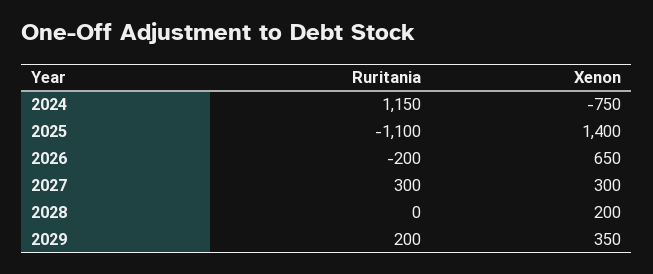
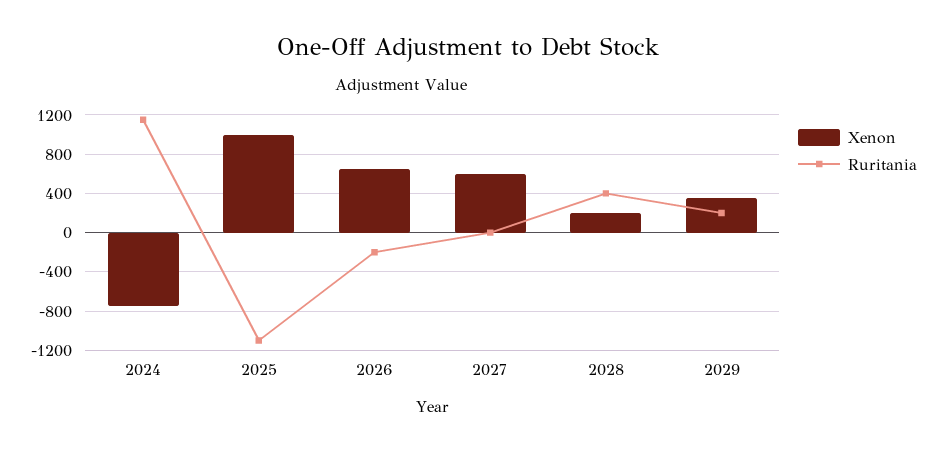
Xenon, 2025: 1400 -> 1000
Ruritania, 2027: 300 -> 0
Xenon, 2027: 300 -> 600
Ruritania, 2028: 0 -> 400

